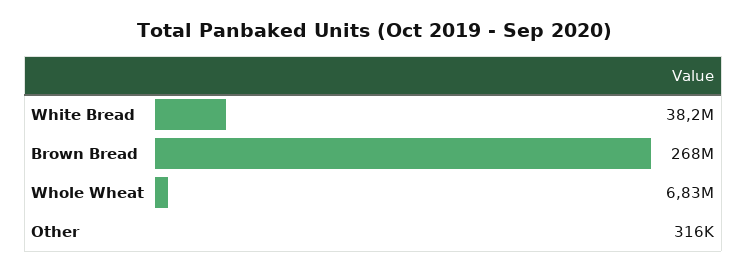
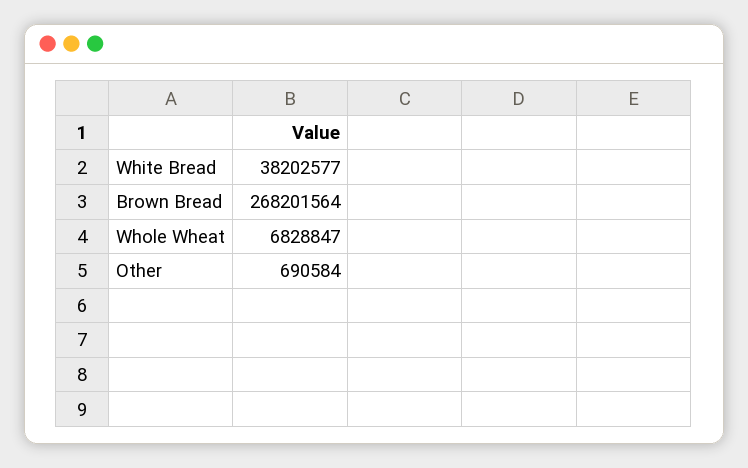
Other: 316000 -> 690584

